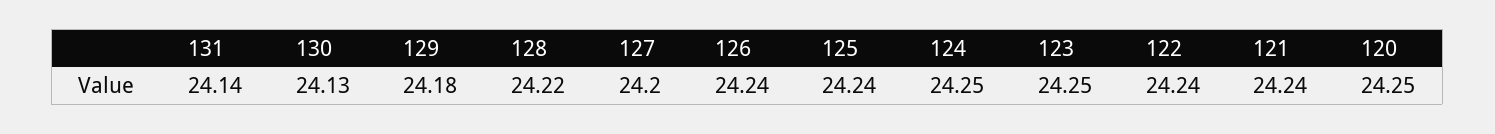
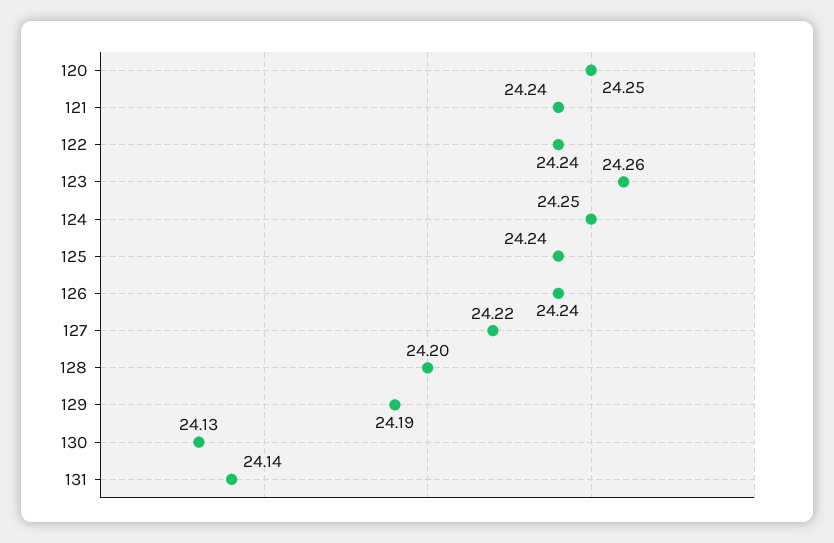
129: 24.18 -> 24.19
128: 24.22 -> 24.2
127: 24.2 -> 24.22
123: 24.25 -> 24.26

